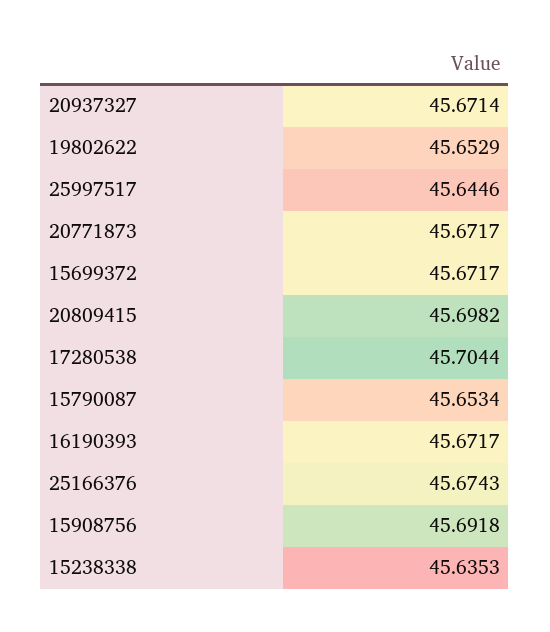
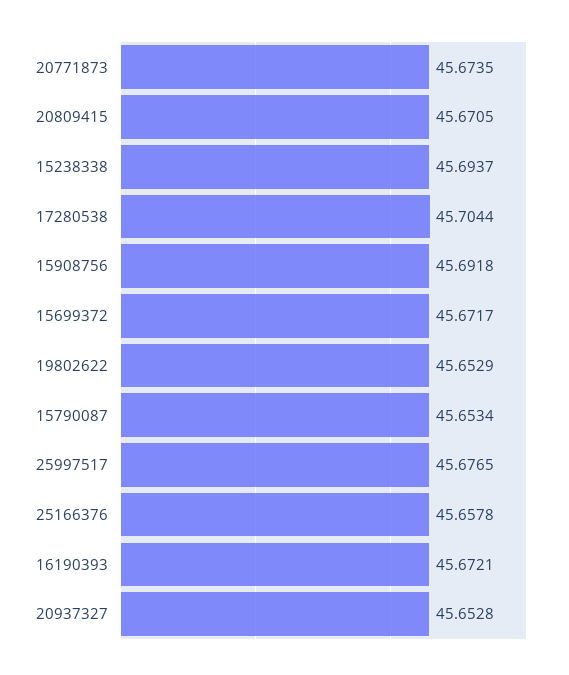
20937327: 45.6714 -> 45.6528
25997517: 45.6446 -> 45.6765
20771873: 45.6717 -> 45.6735
20809415: 45.6982 -> 45.6705
16190393: 45.6717 -> 45.6721
25166376: 45.6743 -> 45.6578
15238338: 45.6353 -> 45.6937

